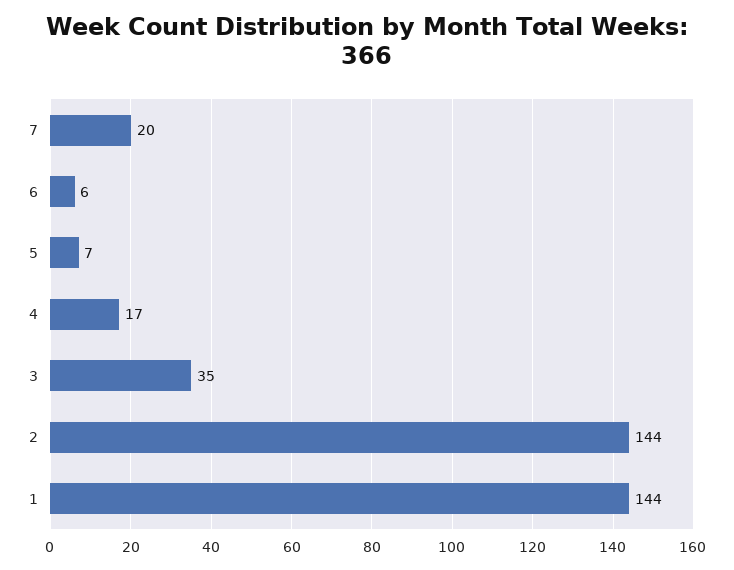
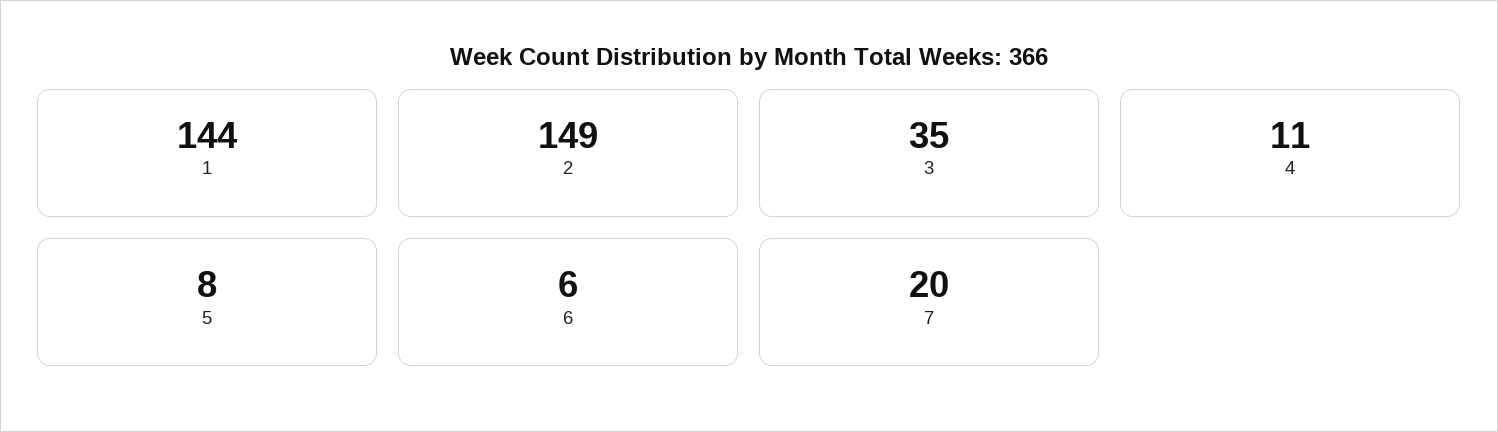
5: 7 -> 8
4: 17 -> 11
2: 144 -> 149

